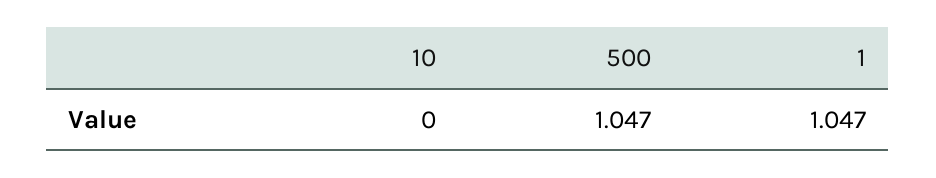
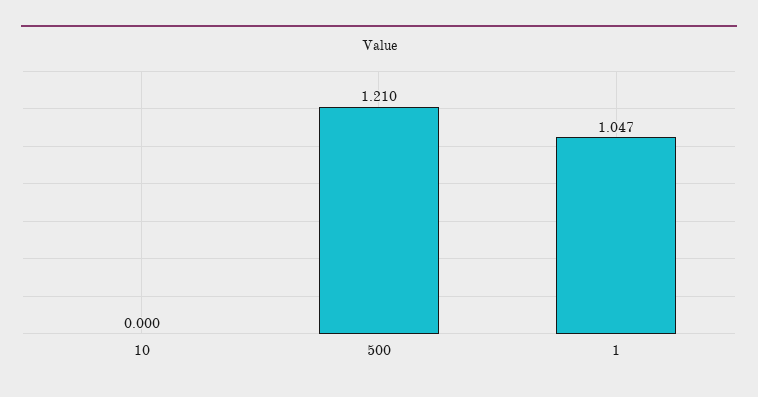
500: 1.047 -> 1.21

